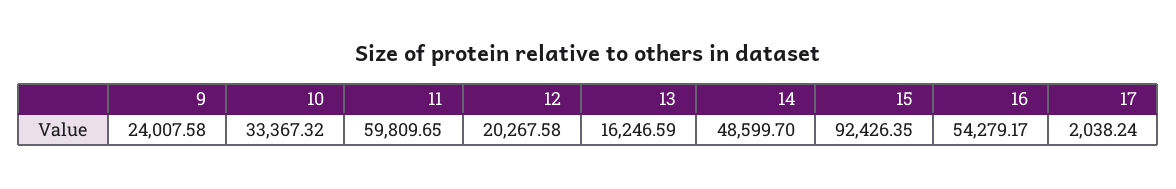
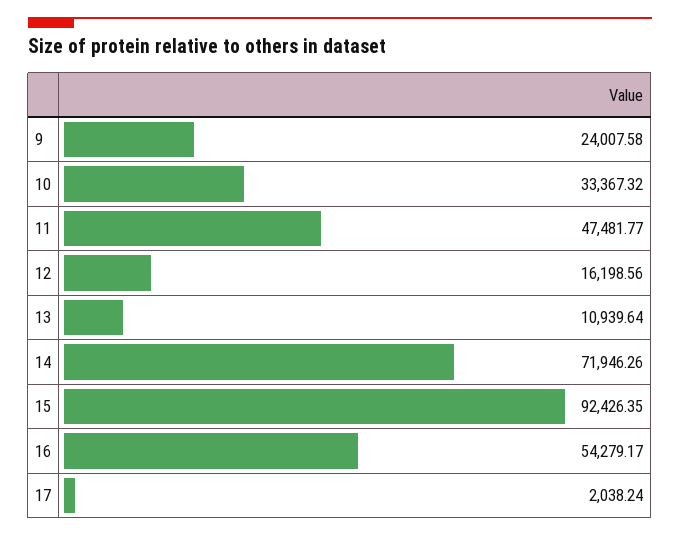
11: 59809.65 -> 47481.77
12: 20267.58 -> 16198.56
13: 16246.59 -> 10939.64
14: 48599.7 -> 71946.26

